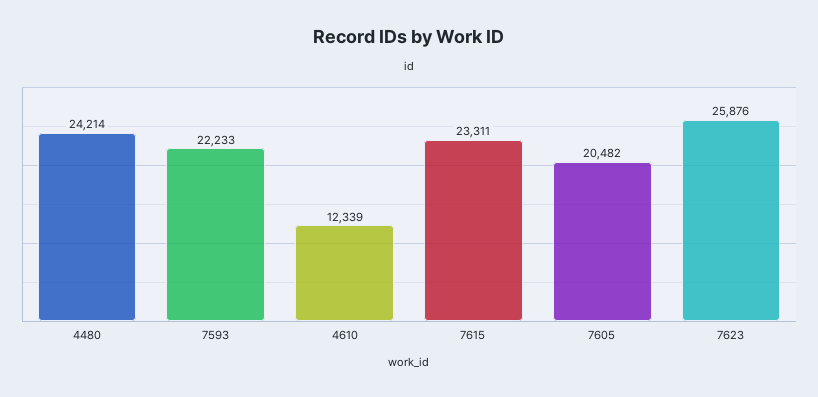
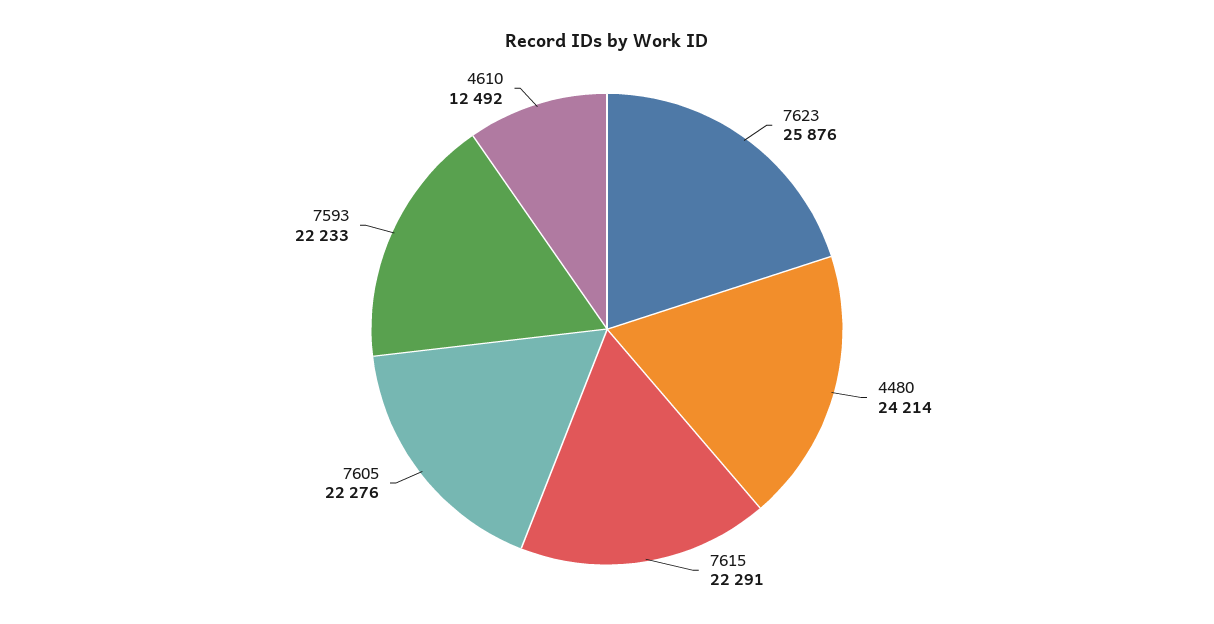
4610: 12339 -> 12492
7615: 23311 -> 22291
7605: 20482 -> 22276

